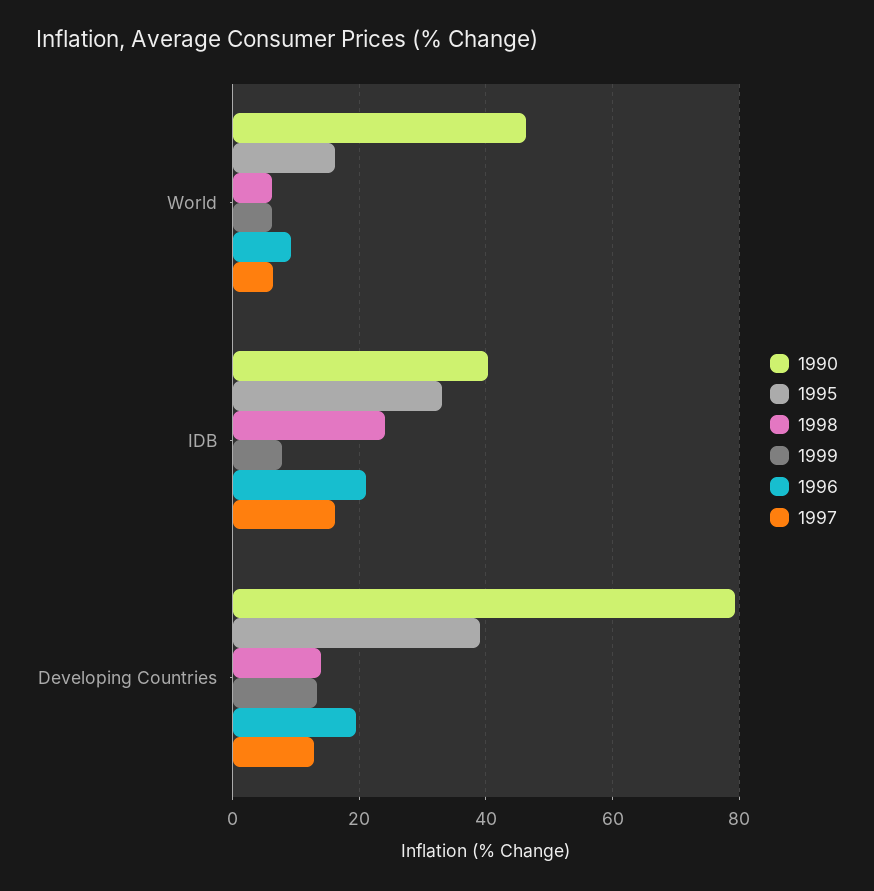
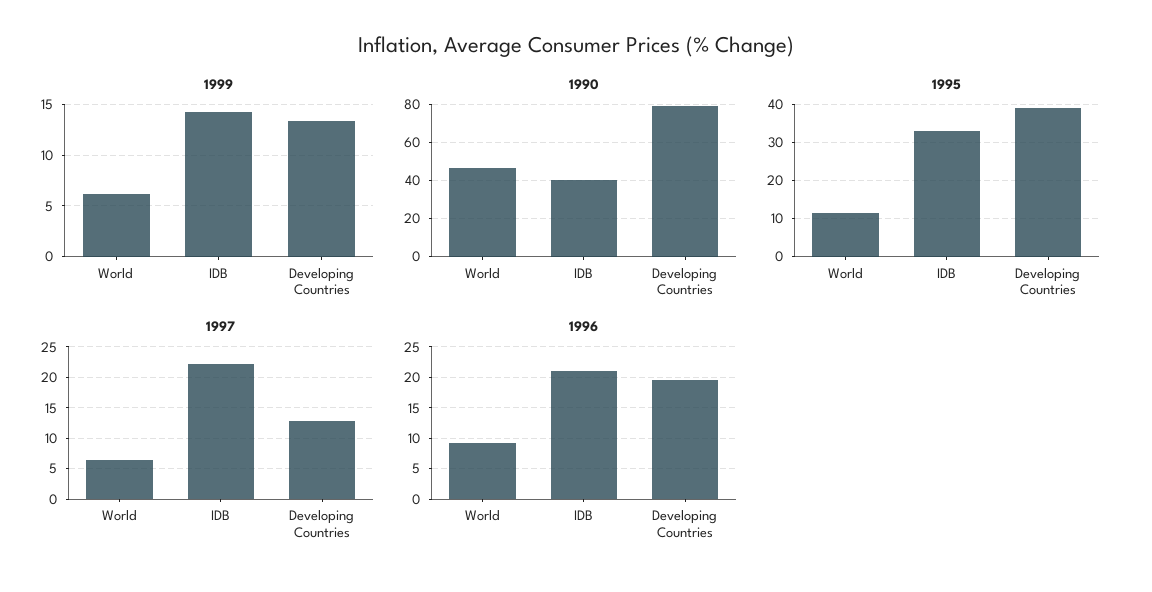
1995, World: 16 -> 12
1998, World: 6 -> none
1998, IDB: 24 -> none
1999, IDB: 8 -> 14
1997, IDB: 16 -> 22
1998, Developing Countries: 14 -> none

